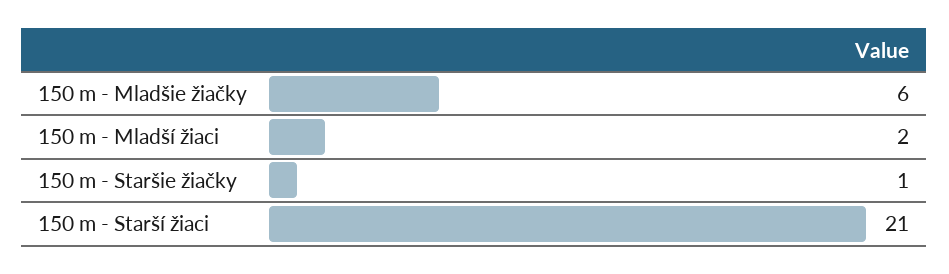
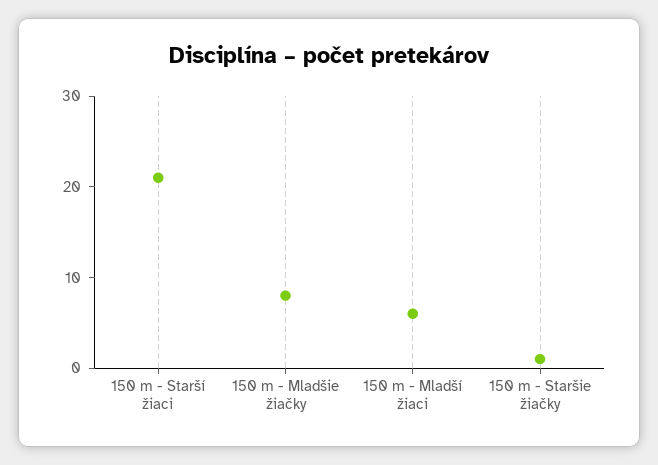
150 m - Mladšie žiačky: 6 -> 8
150 m - Mladší žiaci: 2 -> 6

